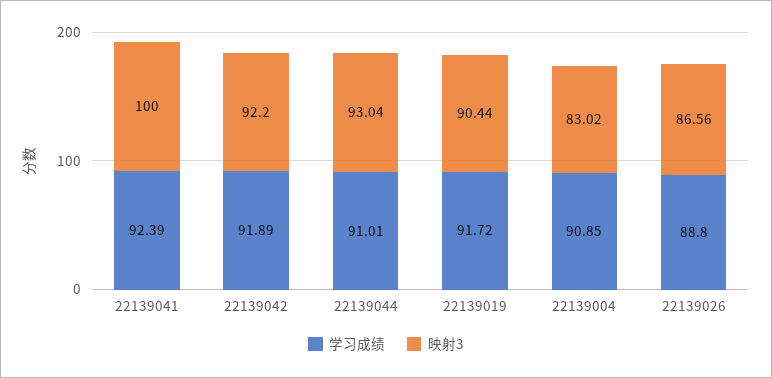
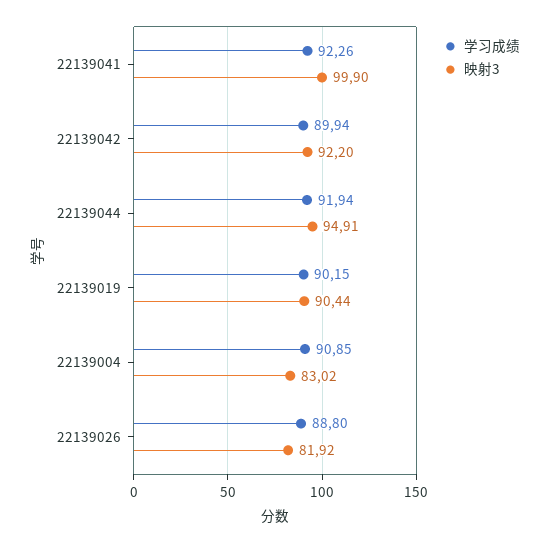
学习成绩, 22139041: 92.39 -> 92.26
映射3, 22139041: 100 -> 99.9
学习成绩, 22139042: 91.89 -> 89.94
学习成绩, 22139044: 91.01 -> 91.94
映射3, 22139044: 93.04 -> 94.91
学习成绩, 22139019: 91.72 -> 90.15
映射3, 22139026: 86.56 -> 81.92

